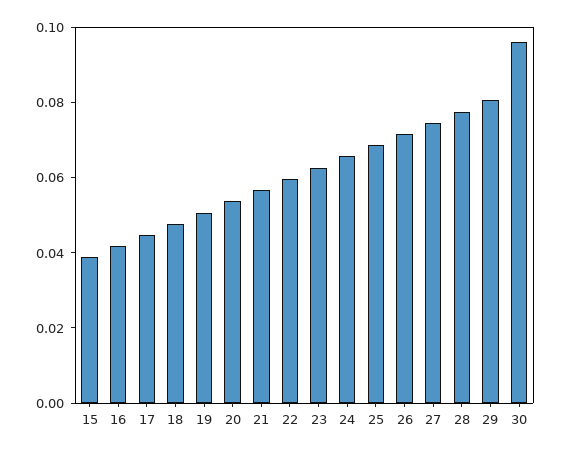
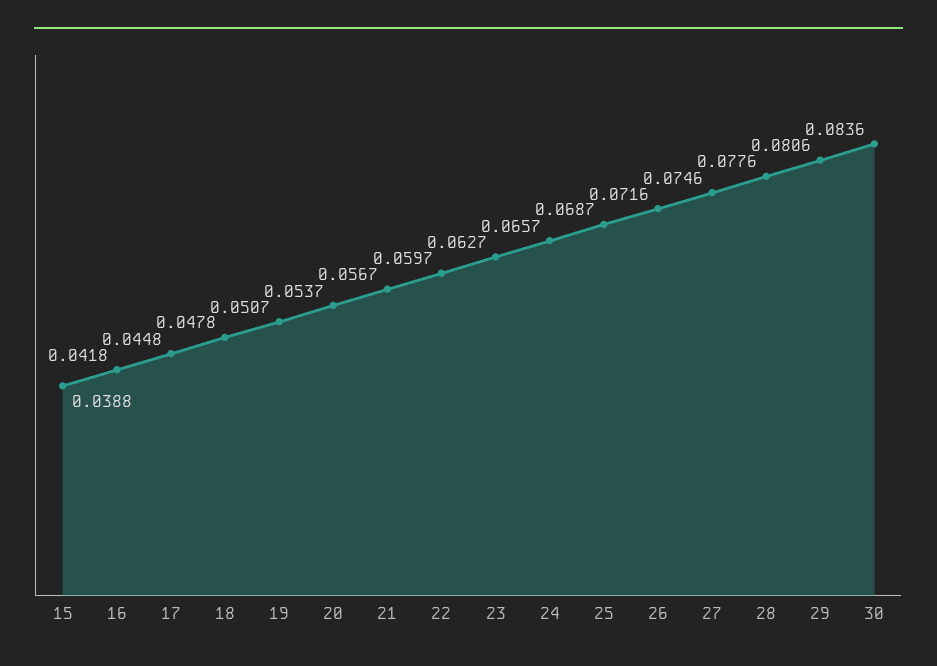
30: 0.095 -> 0.0836

